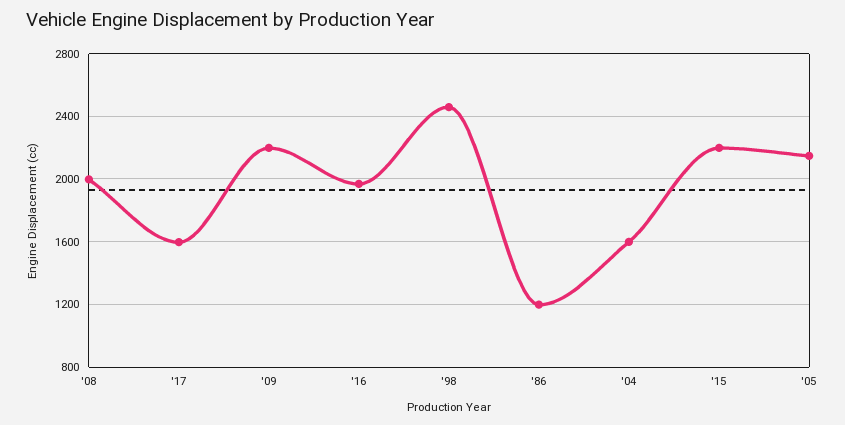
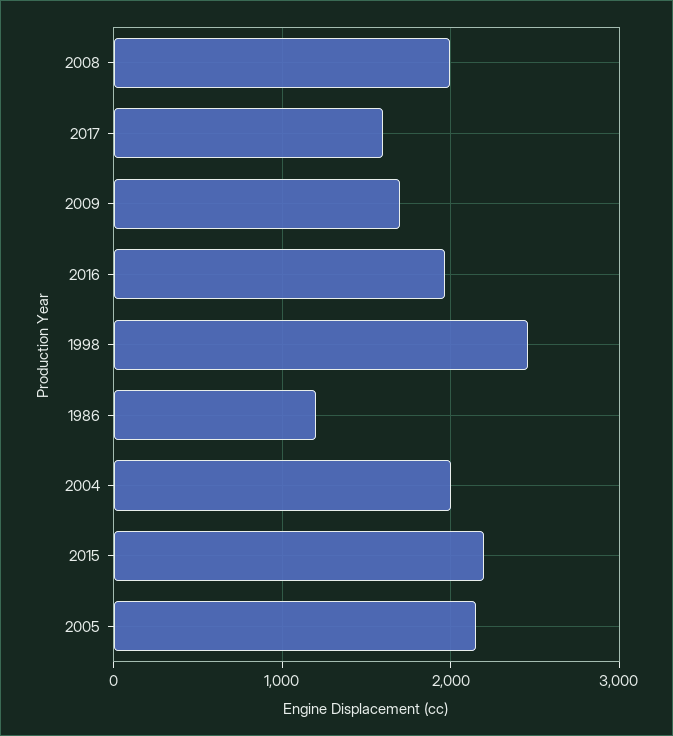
'09: 2200 -> 1700
'04: 1600 -> 2000

